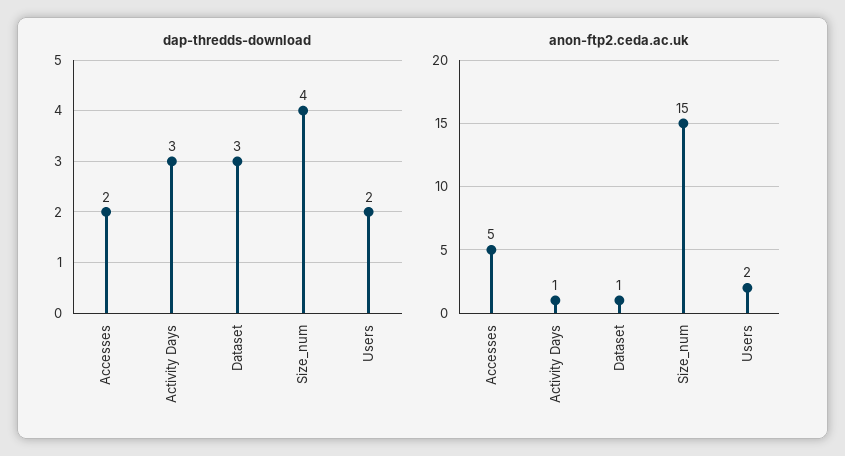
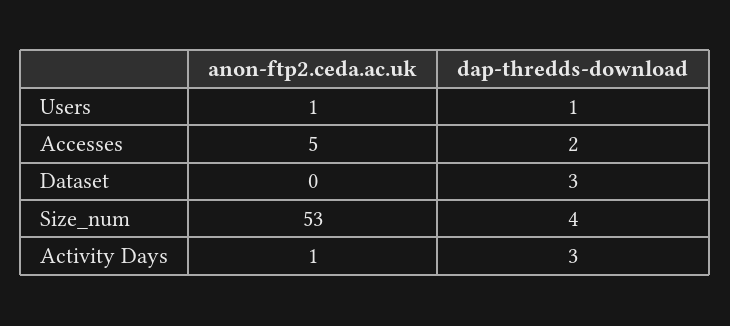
dap-thredds-download, Users: 2 -> 1
anon-ftp2.ceda.ac.uk, Dataset: 1 -> 0
anon-ftp2.ceda.ac.uk, Size_num: 15 -> 53
anon-ftp2.ceda.ac.uk, Users: 2 -> 1

